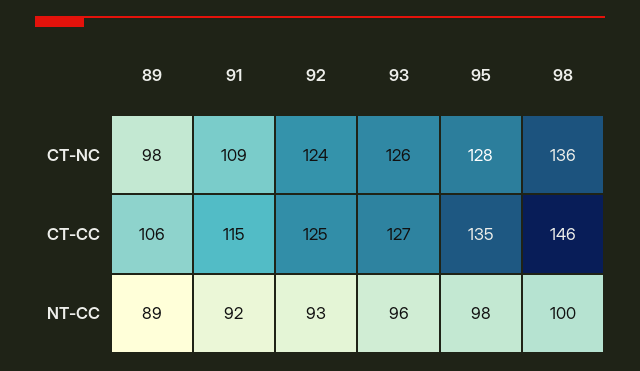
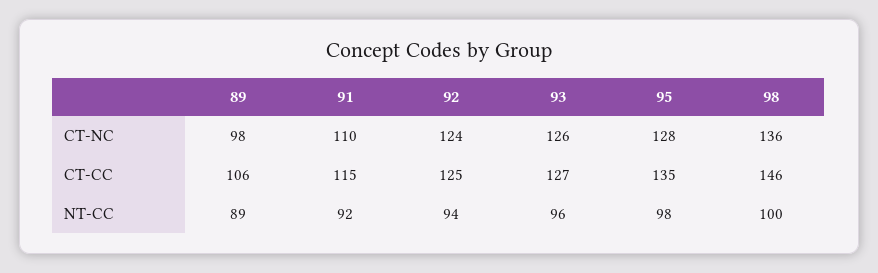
91, CT-NC: 109 -> 110
92, NT-CC: 93 -> 94

